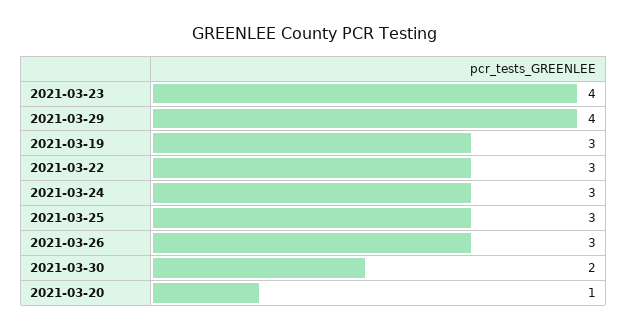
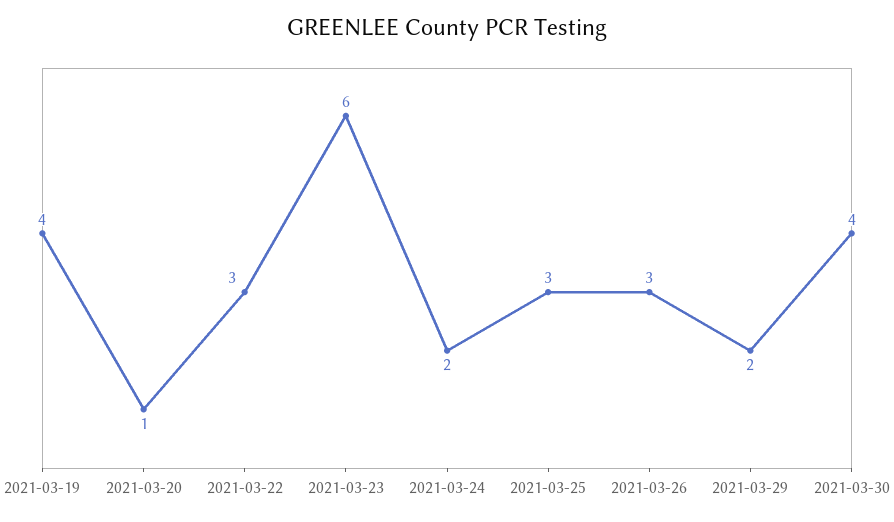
2021-03-23: 4 -> 6
2021-03-29: 4 -> 2
2021-03-19: 3 -> 4
2021-03-24: 3 -> 2
2021-03-30: 2 -> 4

